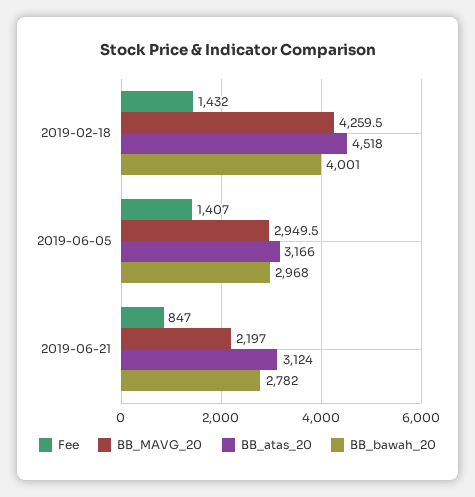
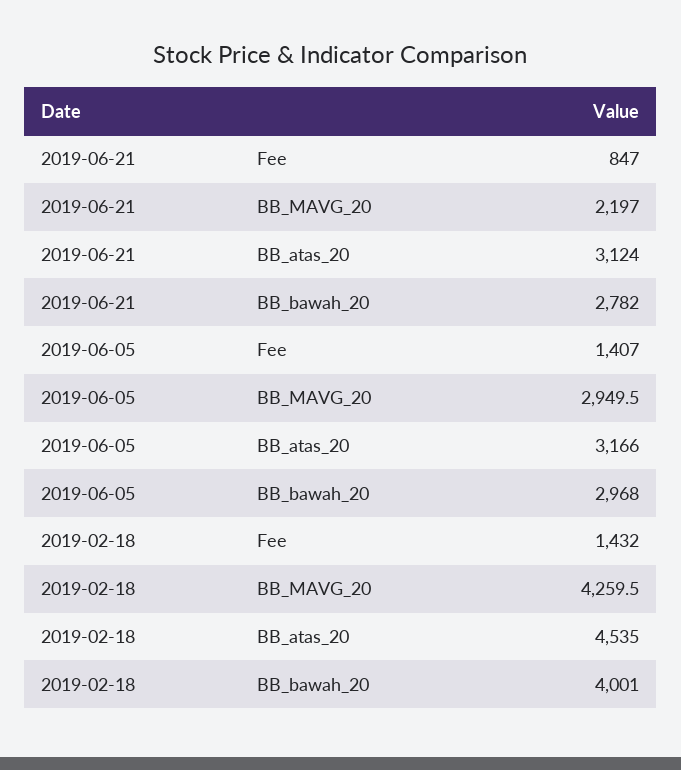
BB_atas_20, 2019-02-18: 4518 -> 4535

